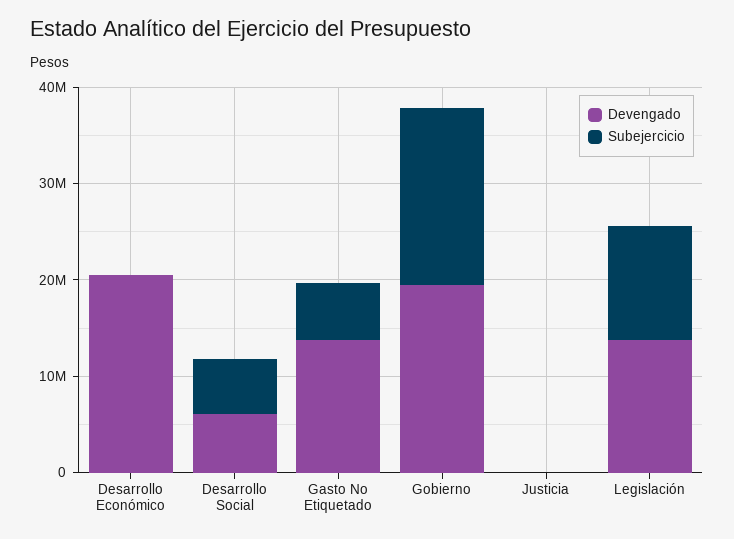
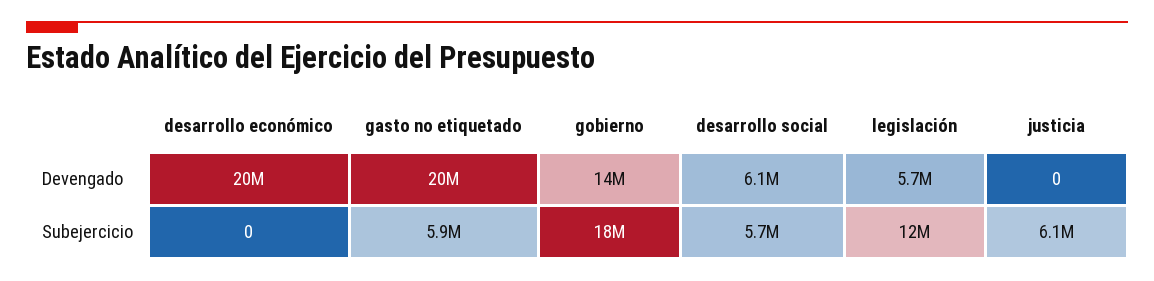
Devengado, Gasto No Etiquetado: 14000000 -> 20000000
Devengado, Gobierno: 20000000 -> 14000000
Subejercicio, Justicia: 0 -> 6100000
Devengado, Legislación: 14000000 -> 5700000

